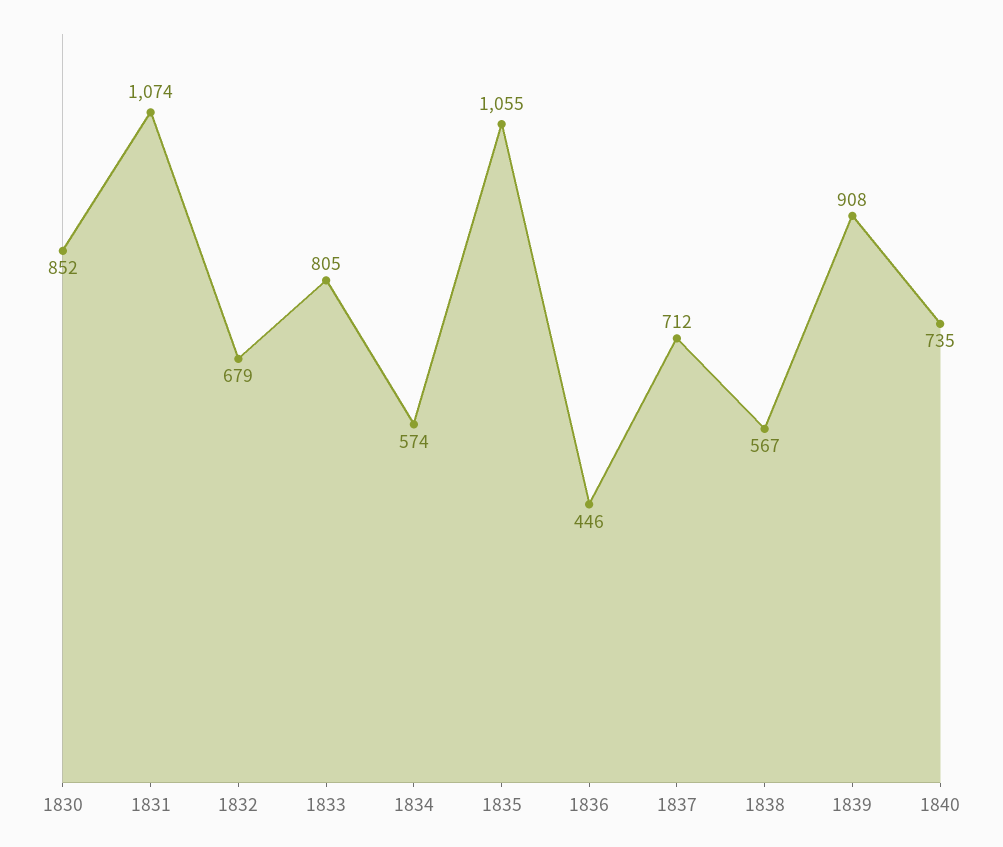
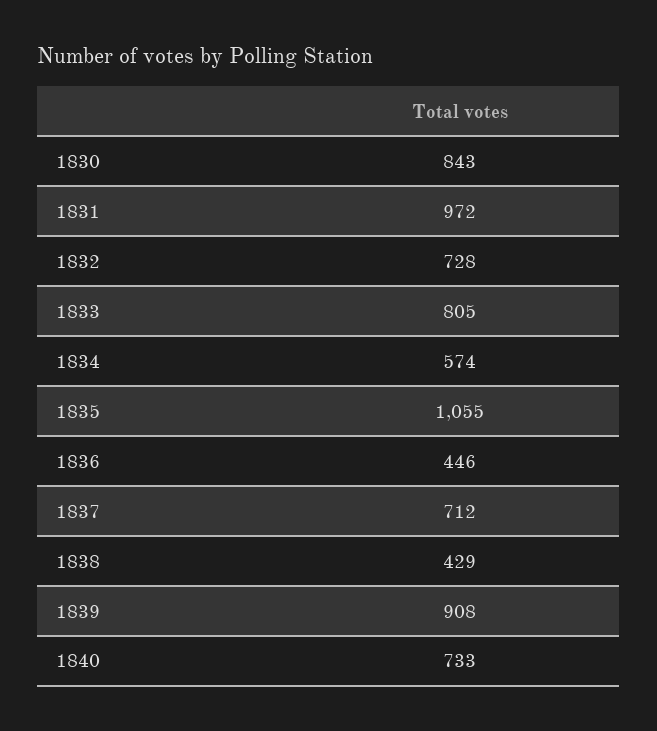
1830: 852 -> 843
1831: 1074 -> 972
1832: 679 -> 728
1838: 567 -> 429
1840: 735 -> 733

